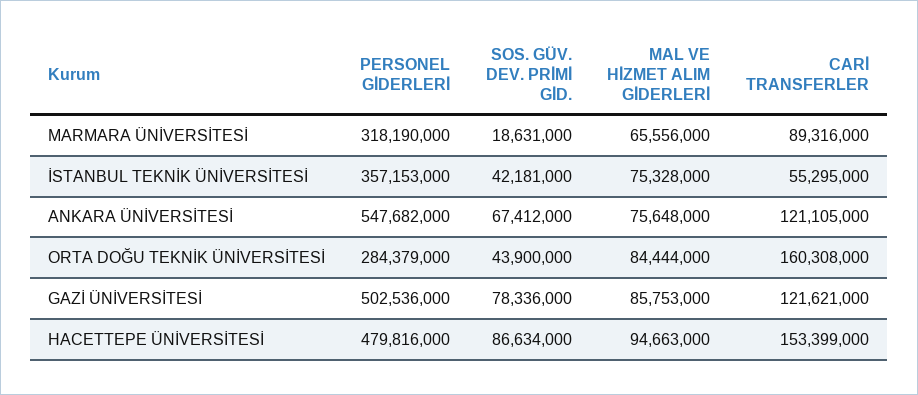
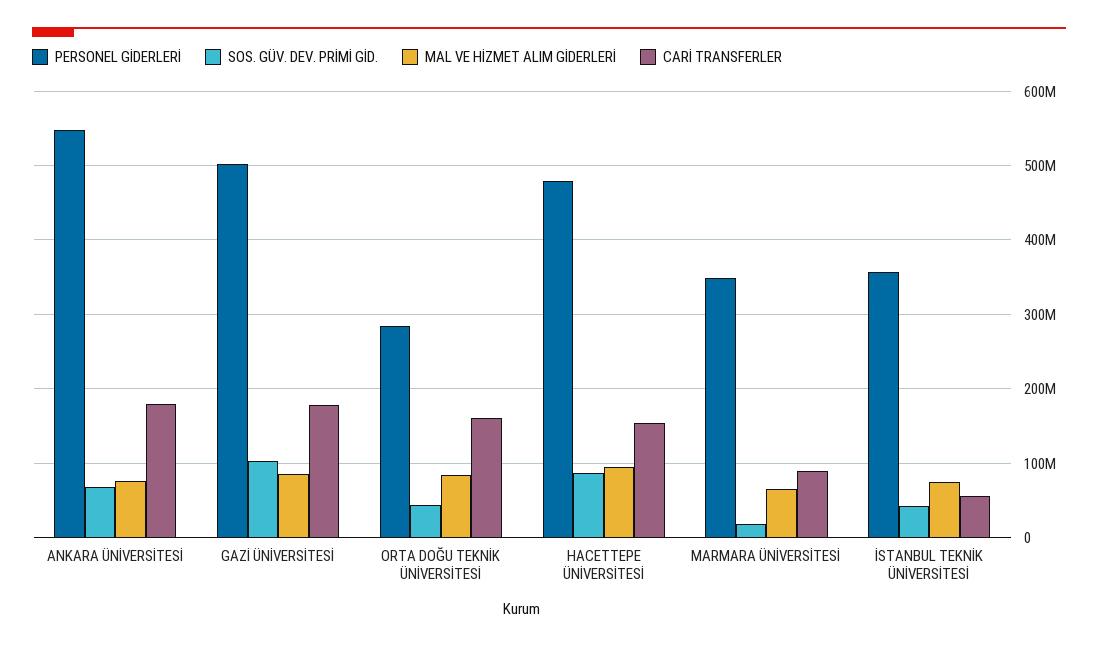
PERSONEL GİDERLERİ, MARMARA ÜNİVERSİTESİ: 318190000 -> 350000000
CARİ TRANSFERLER, ANKARA ÜNİVERSİTESİ: 121105000 -> 180000000
SOS. GÜV. DEV. PRİMİ GİD., GAZİ ÜNİVERSİTESİ: 78336000 -> 100000000
CARİ TRANSFERLER, GAZİ ÜNİVERSİTESİ: 121621000 -> 180000000

